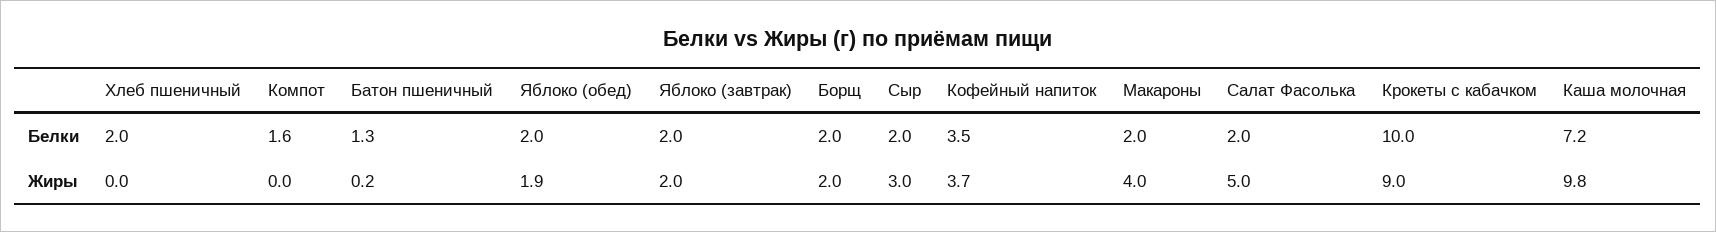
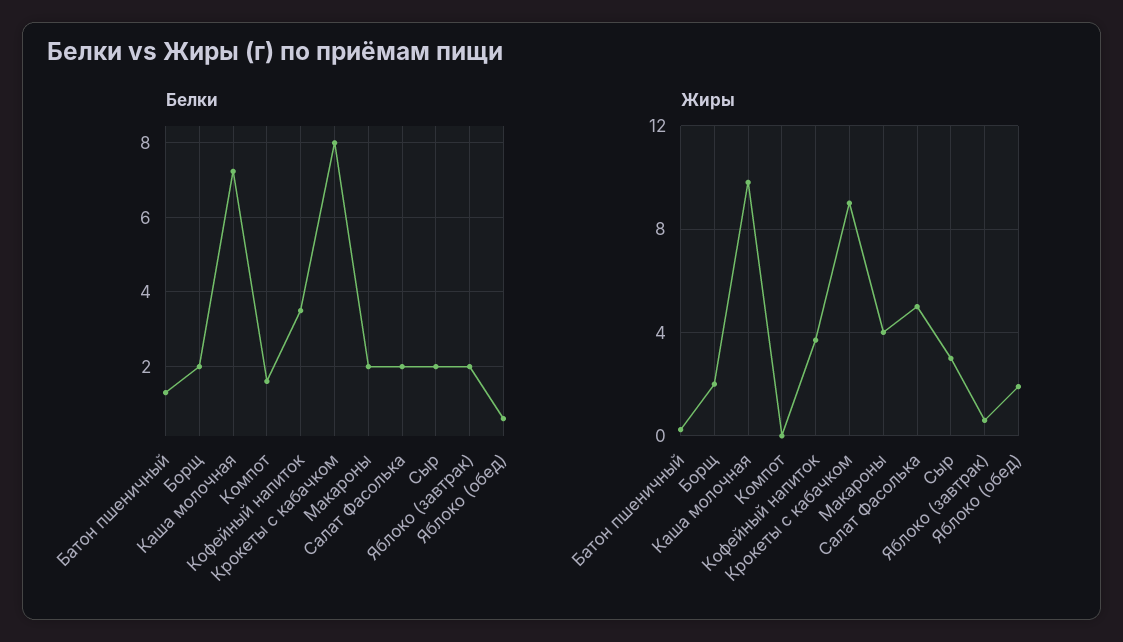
Белки, Хлеб пшеничный: 2 -> none
Белки, Яблоко (обед): 2 -> 0.6
Белки, Крокеты с кабачком: 10 -> 8
Жиры, Хлеб пшеничный: 0 -> none
Жиры, Яблоко (завтрак): 2 -> 0.5

